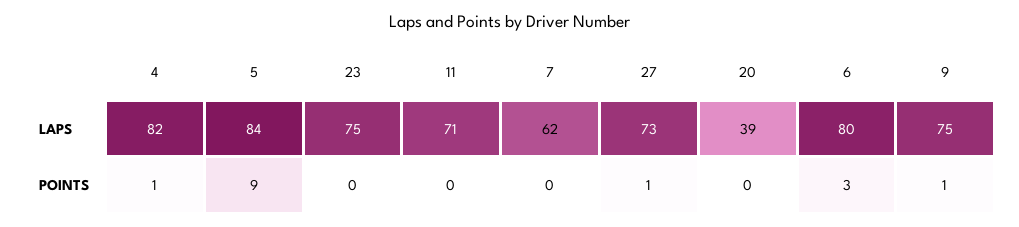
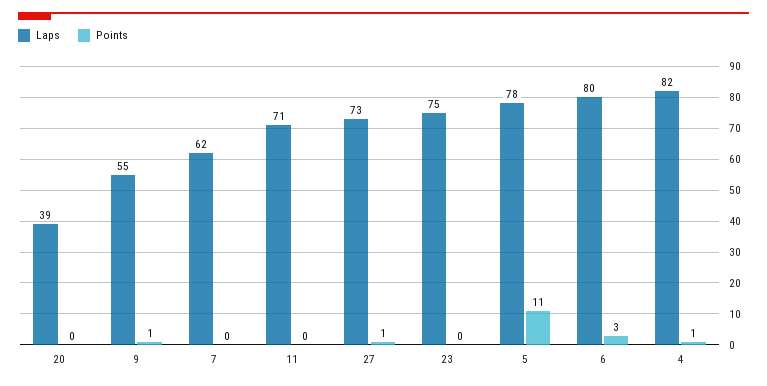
LAPS, 5: 84 -> 78
LAPS, 9: 75 -> 55
POINTS, 5: 9 -> 11

